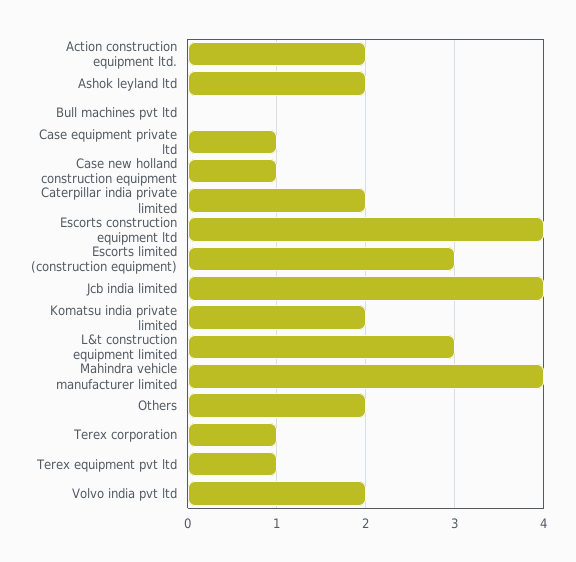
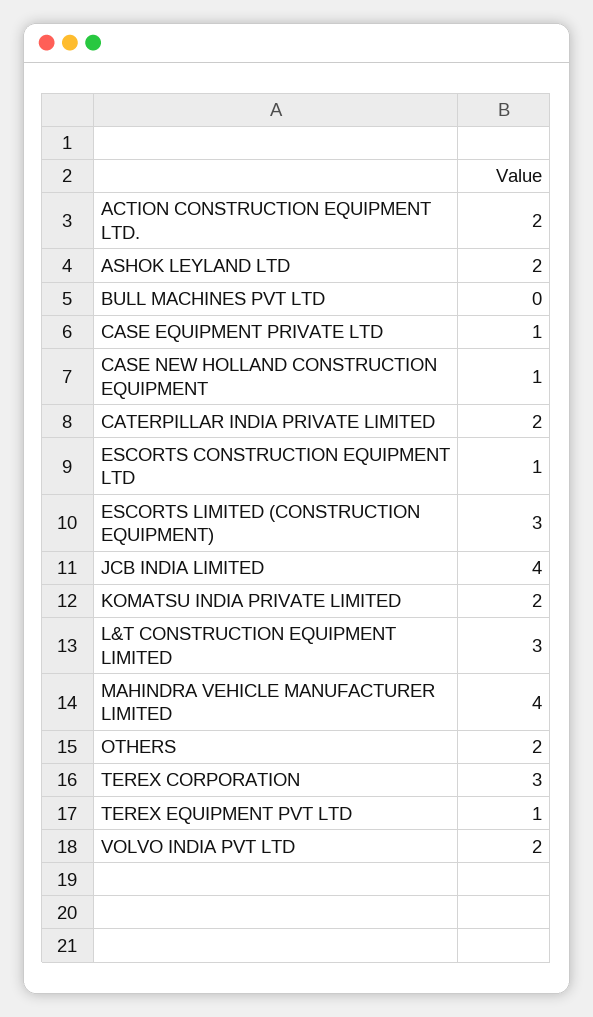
Escorts construction equipment ltd: 4 -> 1
Terex corporation: 1 -> 3

